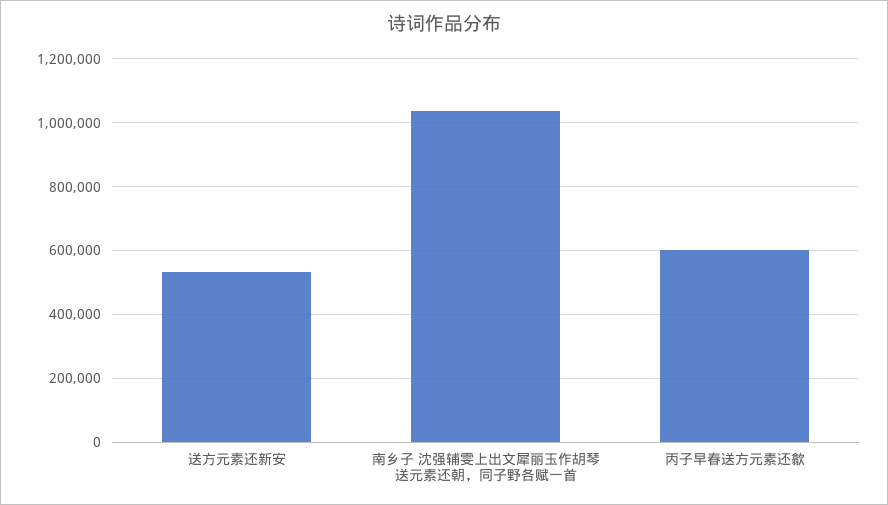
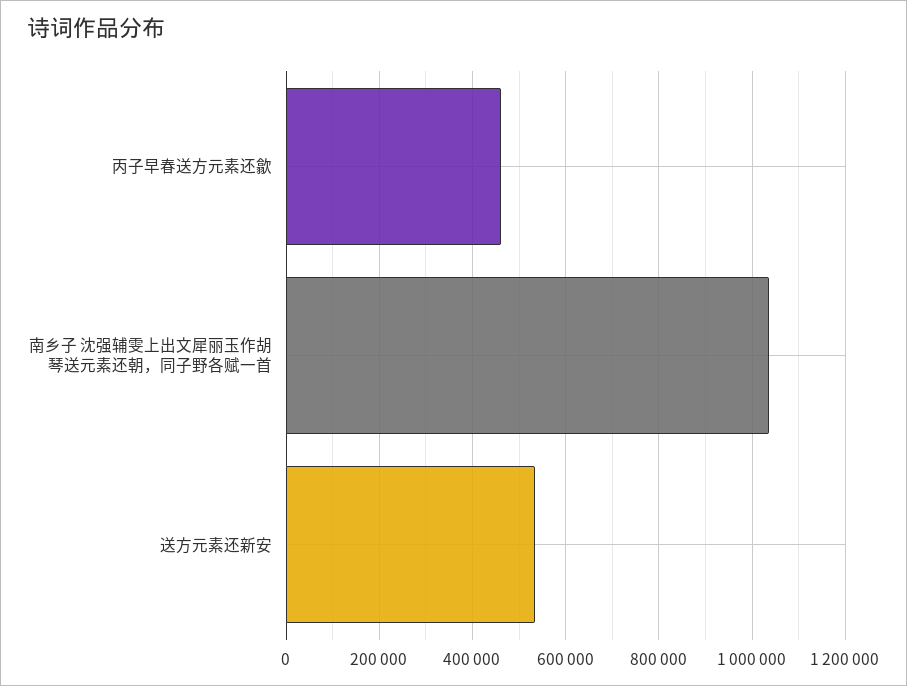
丙子早春送方元素还歙: 600000 -> 460000

